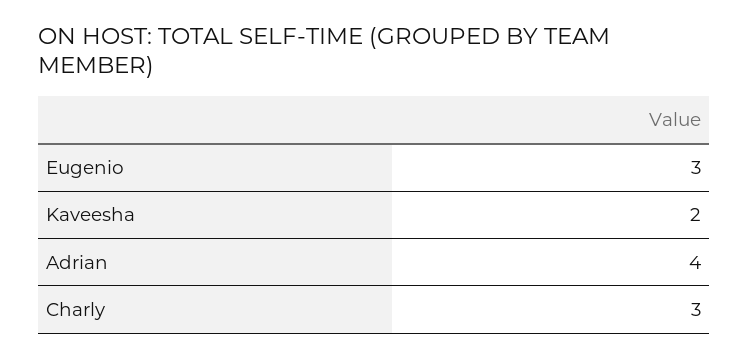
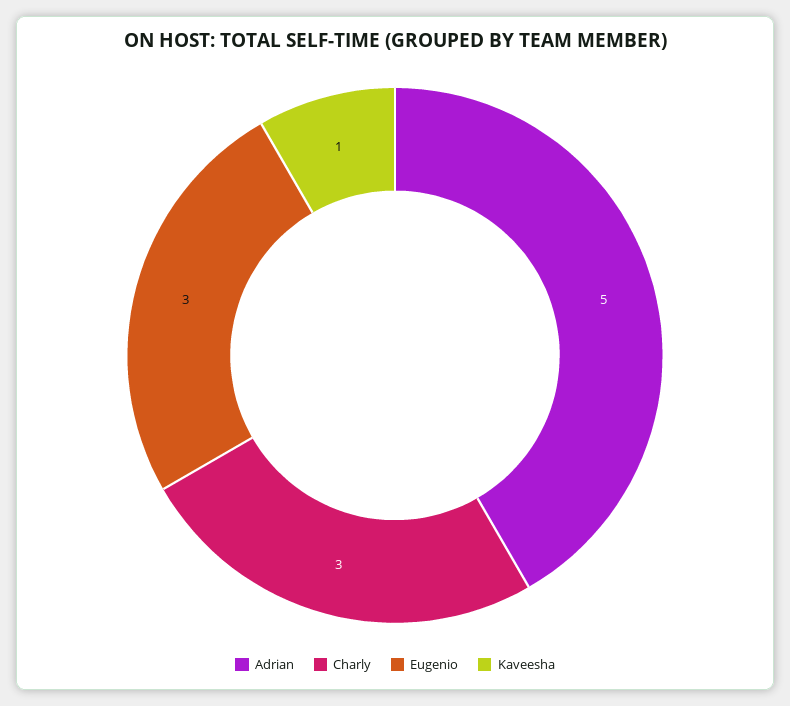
Kaveesha: 2 -> 1
Adrian: 4 -> 5

